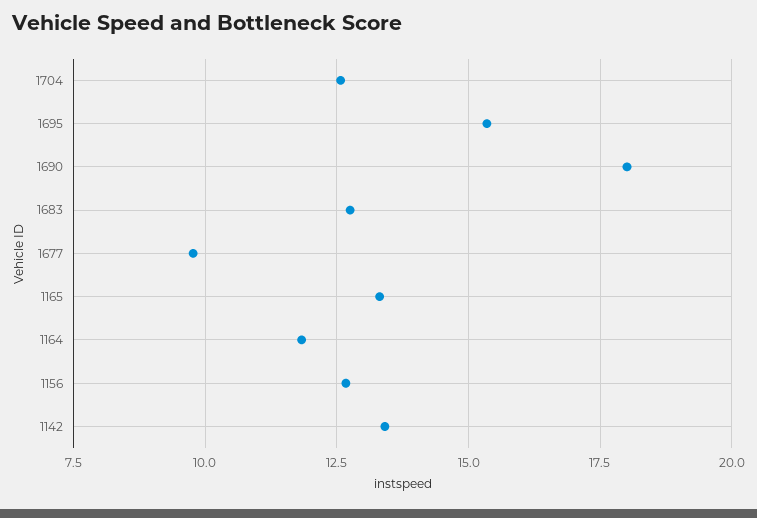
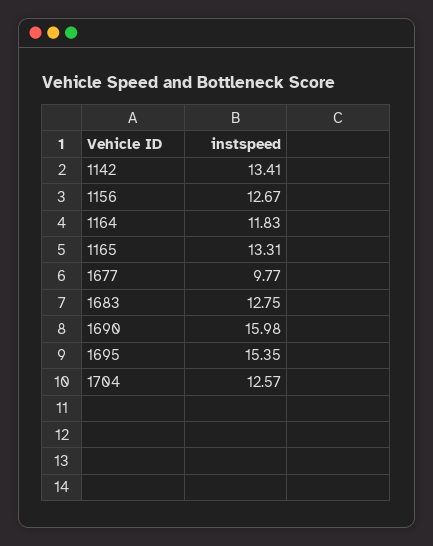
1690: 18 -> 15.98

